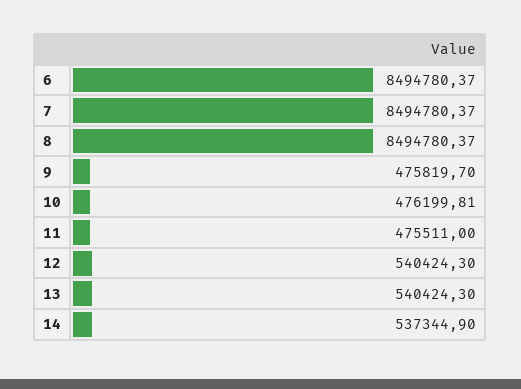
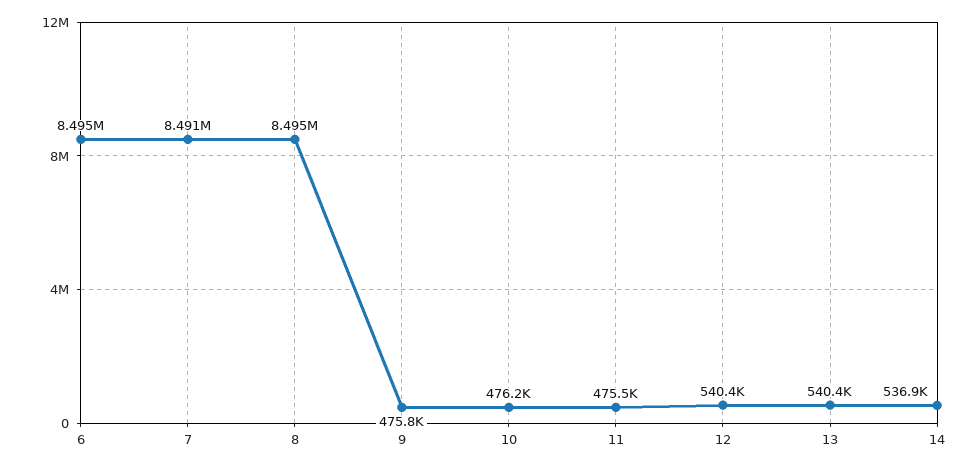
7: 8494780.37 -> 8491000
14: 537344.9 -> 536900

